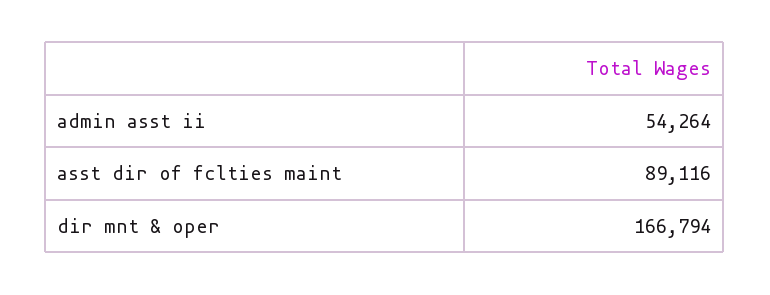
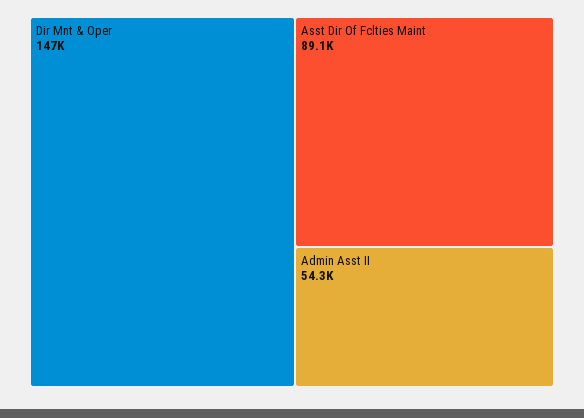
dir mnt & oper: 166794 -> 147000

